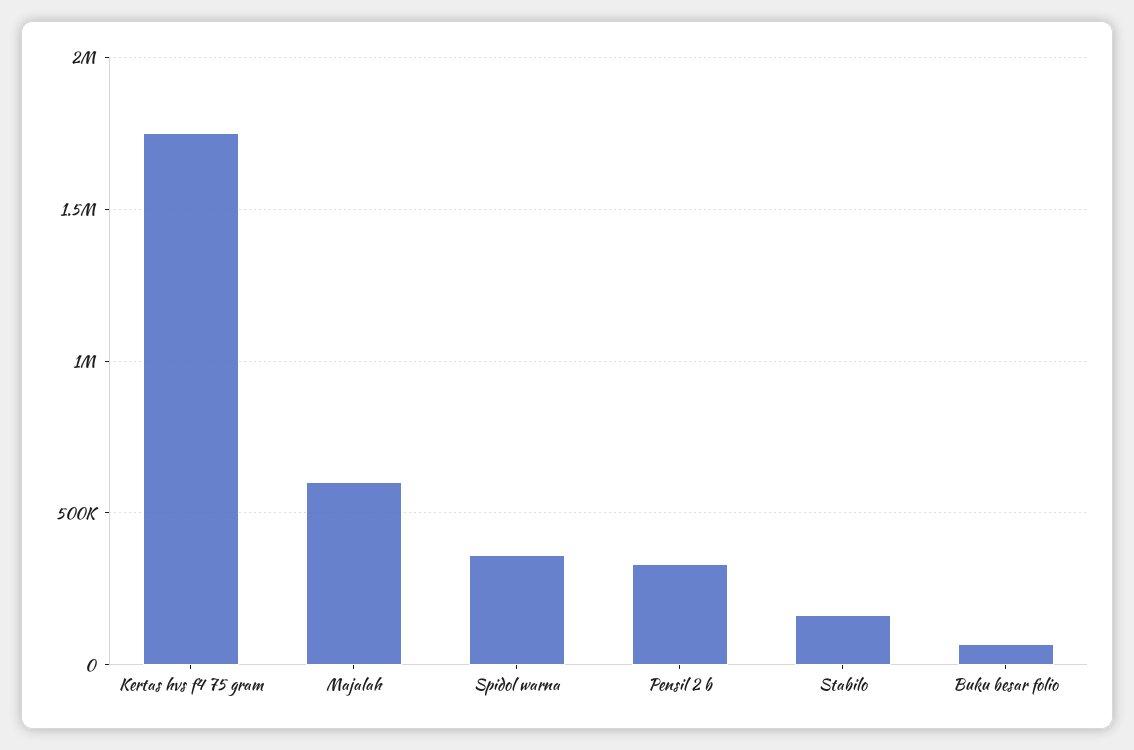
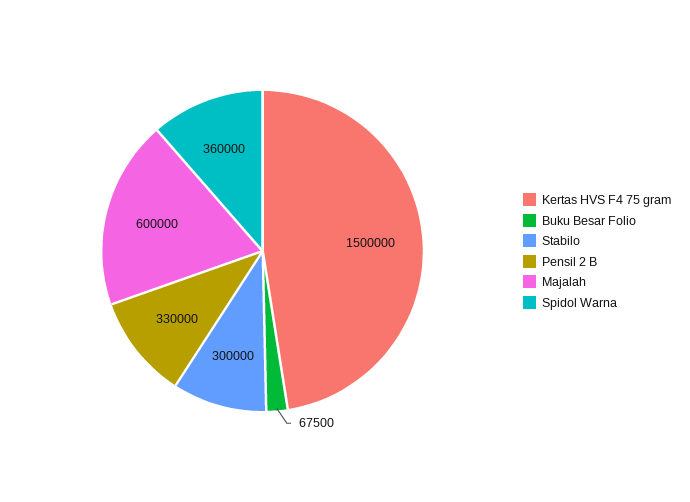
Kertas hvs f4 75 gram: 1750000 -> 1500000
Stabilo: 150000 -> 300000

